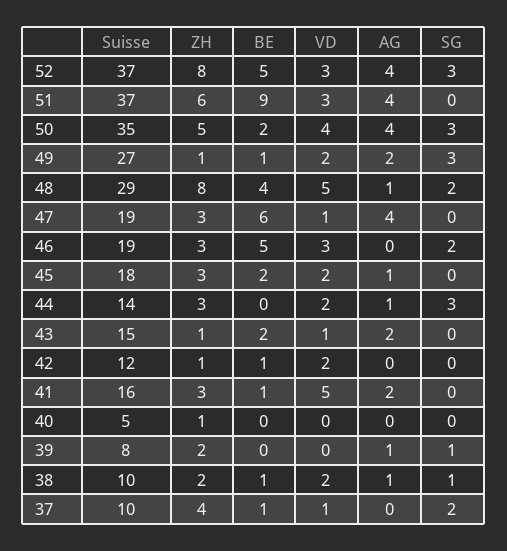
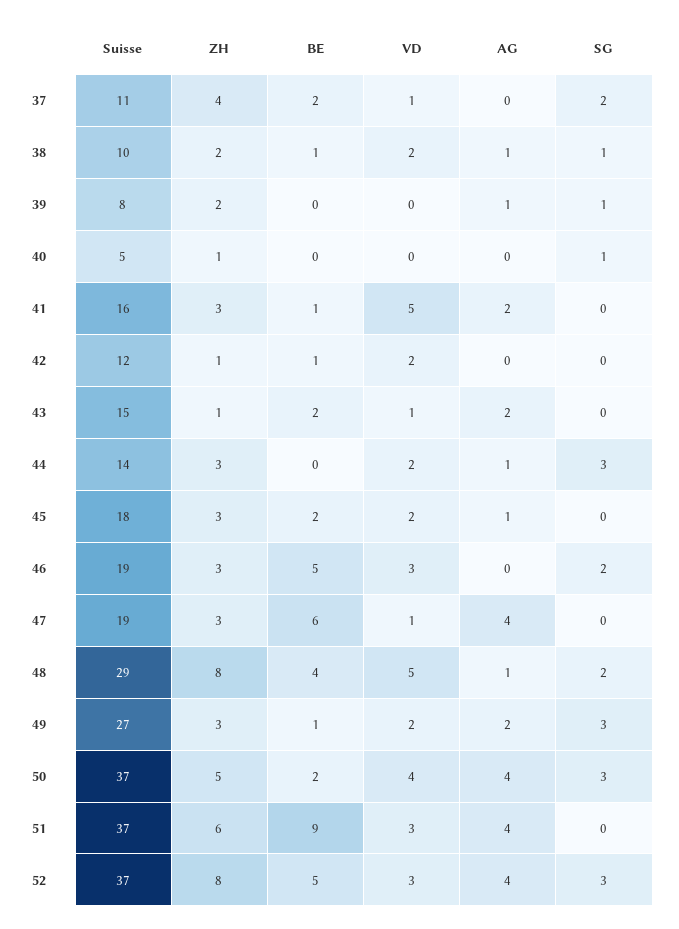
Suisse, 50: 35 -> 37
ZH, 49: 1 -> 3
SG, 40: 0 -> 1
Suisse, 37: 10 -> 11
BE, 37: 1 -> 2

